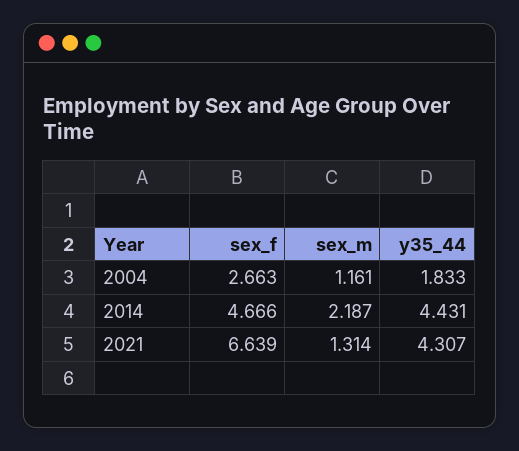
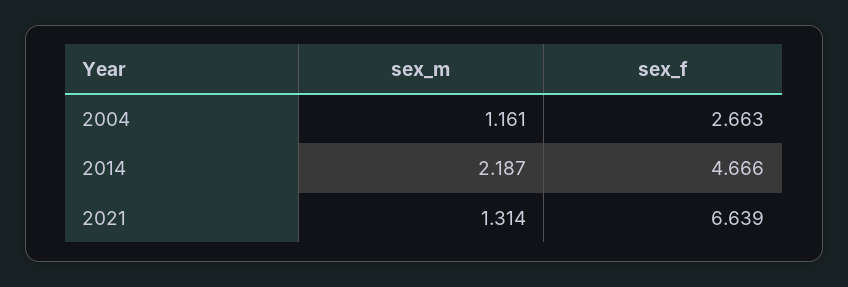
y35_44, 2004: 1.833 -> none
y35_44, 2014: 4.431 -> none
y35_44, 2021: 4.307 -> none

